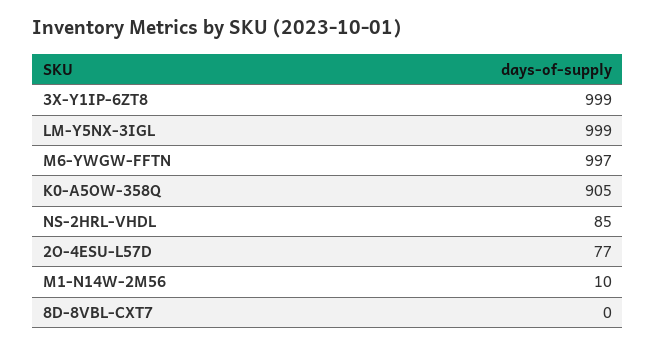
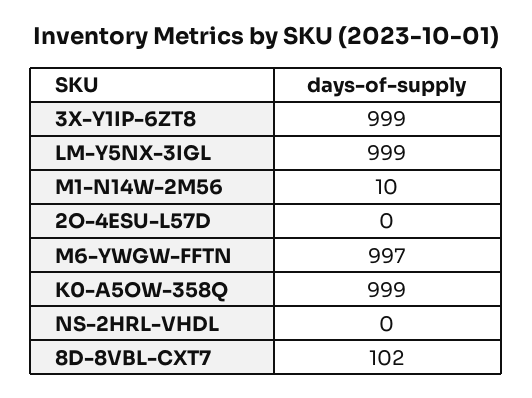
K0-A5OW-358Q: 905 -> 999
NS-2HRL-VHDL: 85 -> 0
2O-4ESU-L57D: 77 -> 0
8D-8VBL-CXT7: 0 -> 102

